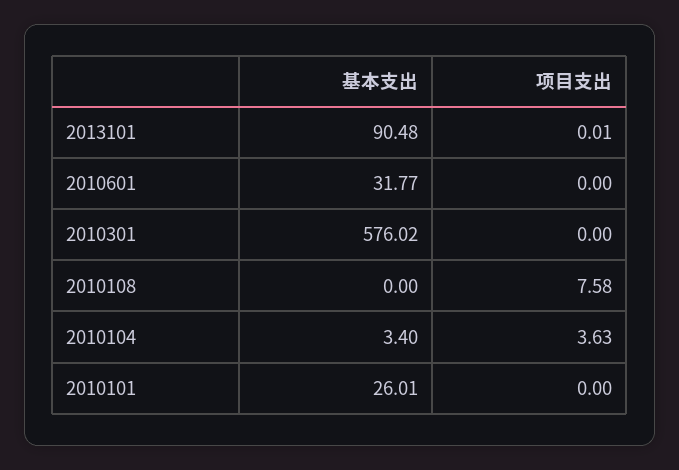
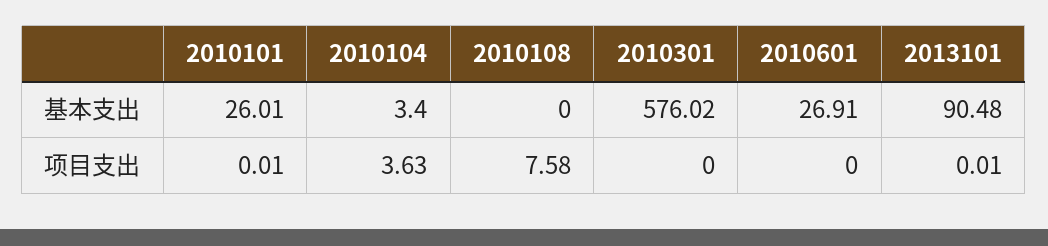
基本支出, 2010601: 31.77 -> 26.91
项目支出, 2010101: 0 -> 0.01

